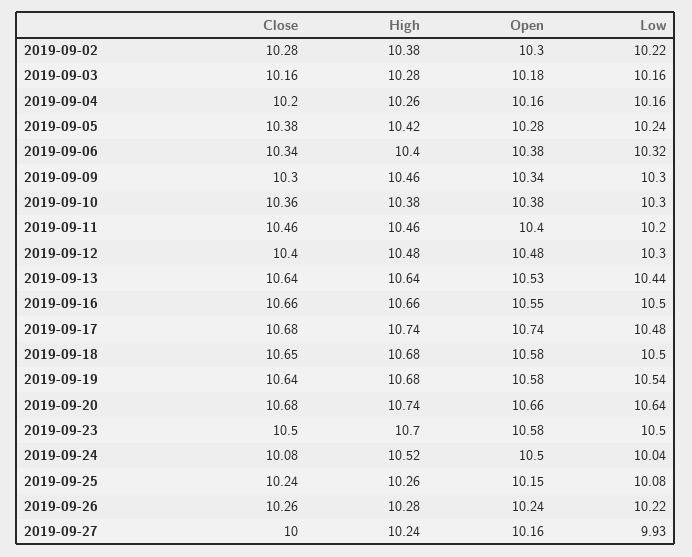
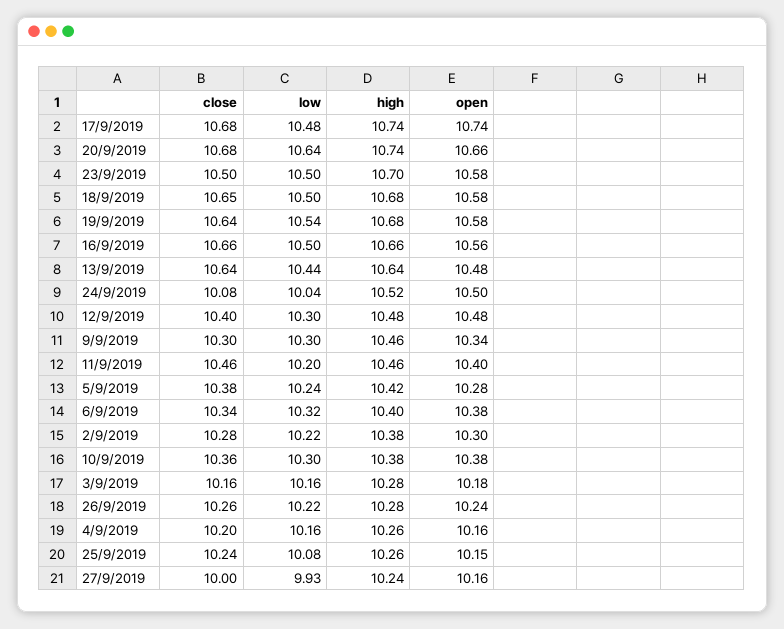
Open, 2019-09-13: 10.53 -> 10.48
Open, 2019-09-16: 10.55 -> 10.56

